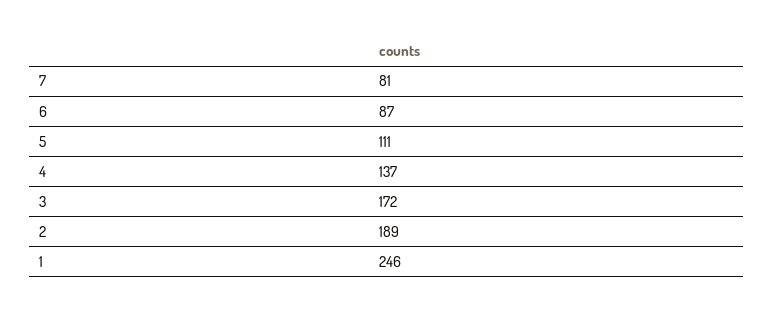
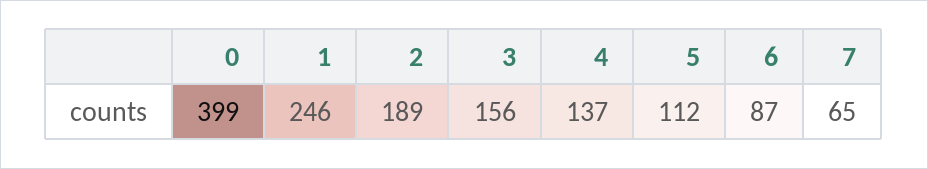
7: 81 -> 65
5: 111 -> 112
3: 172 -> 156
0: none -> 399

